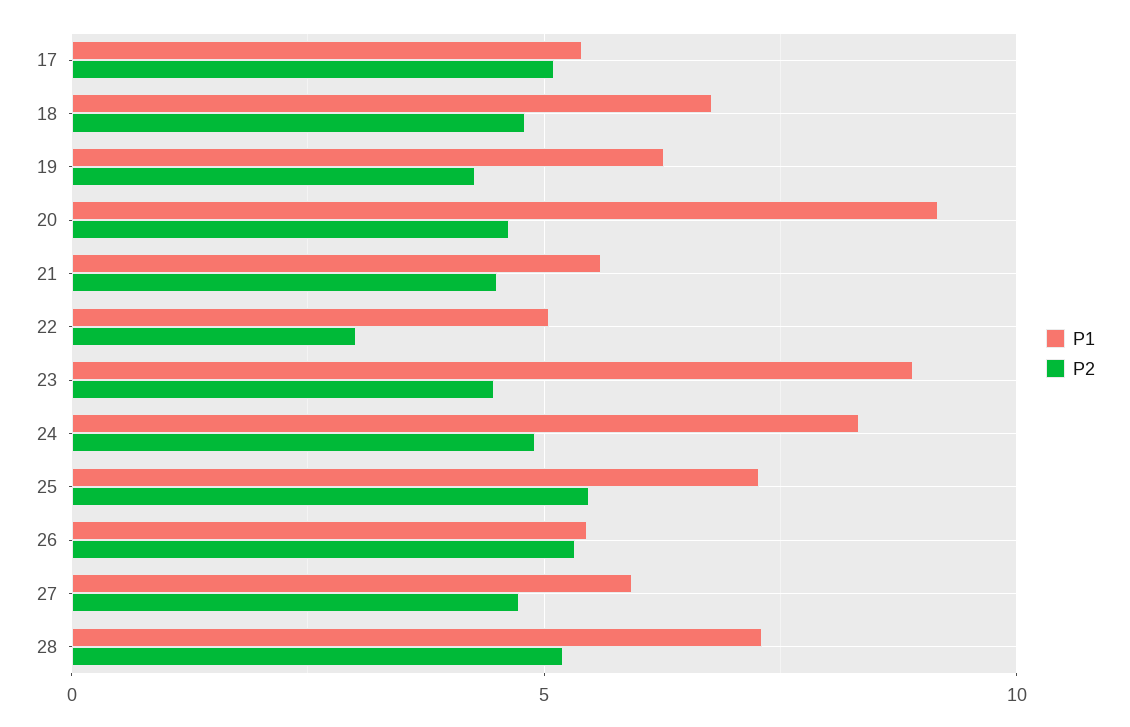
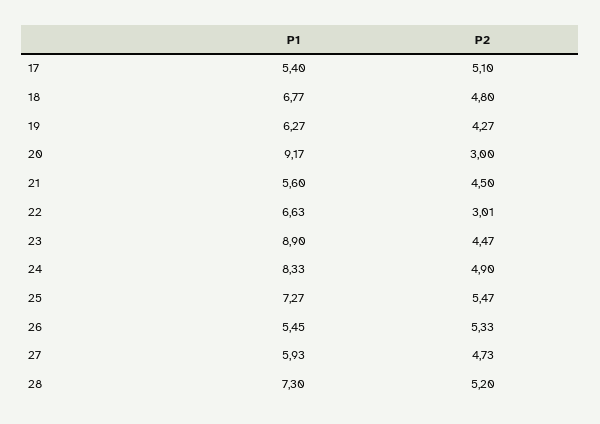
P2, 20: 4.5 -> 3
P1, 22: 5 -> 6.63

